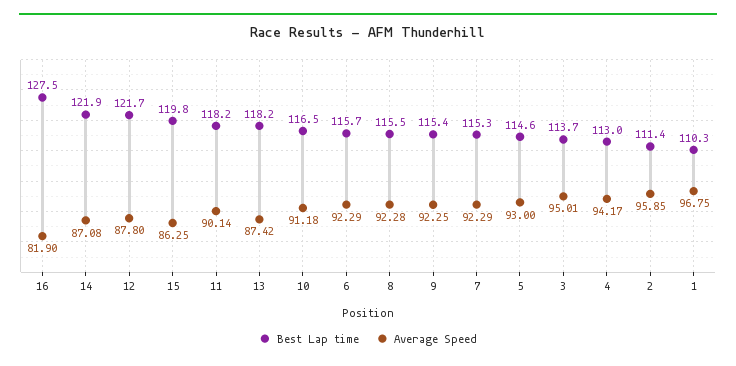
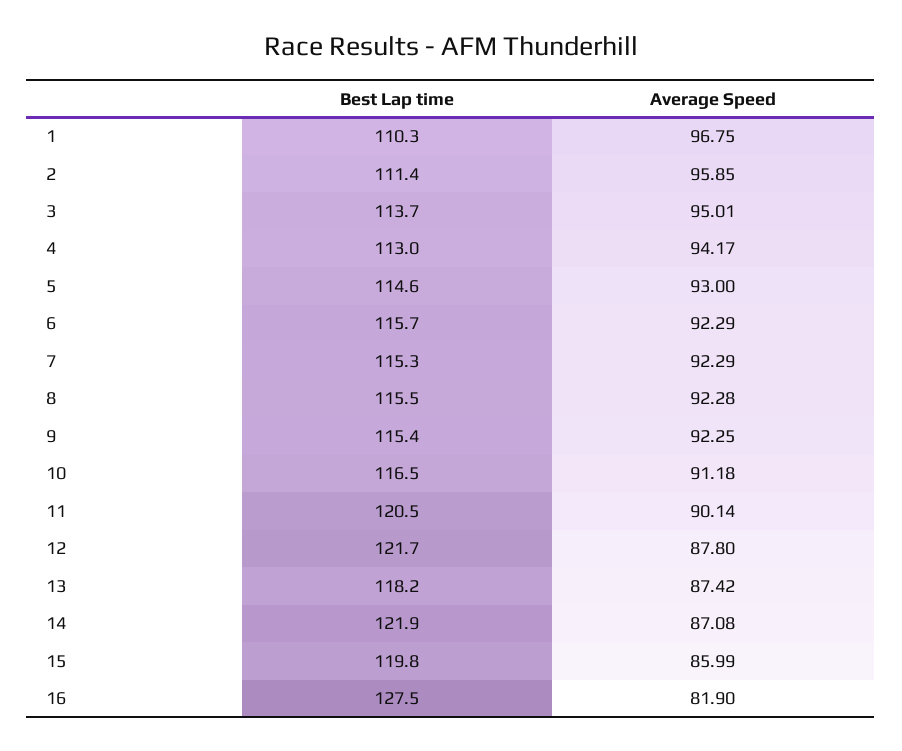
Average Speed, 15: 86.25 -> 85.99
Best Lap time, 11: 118.2 -> 120.5

